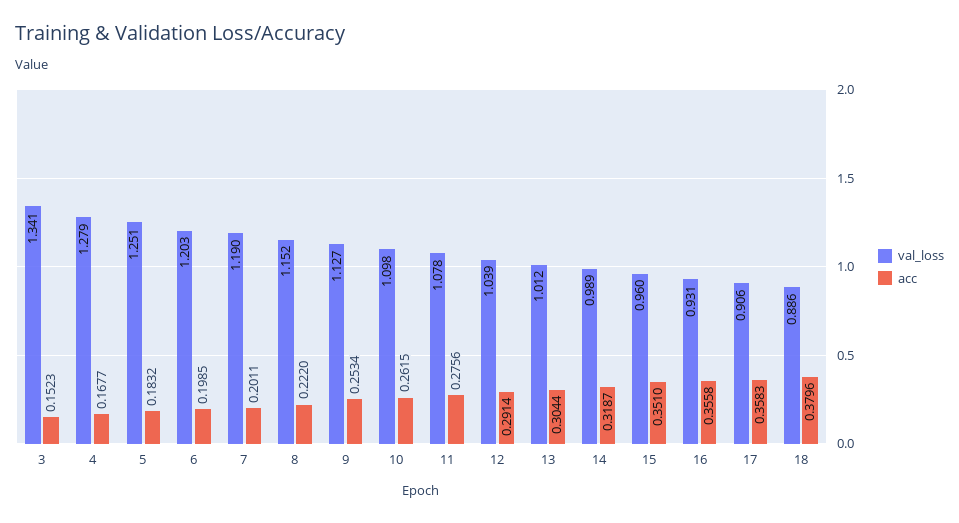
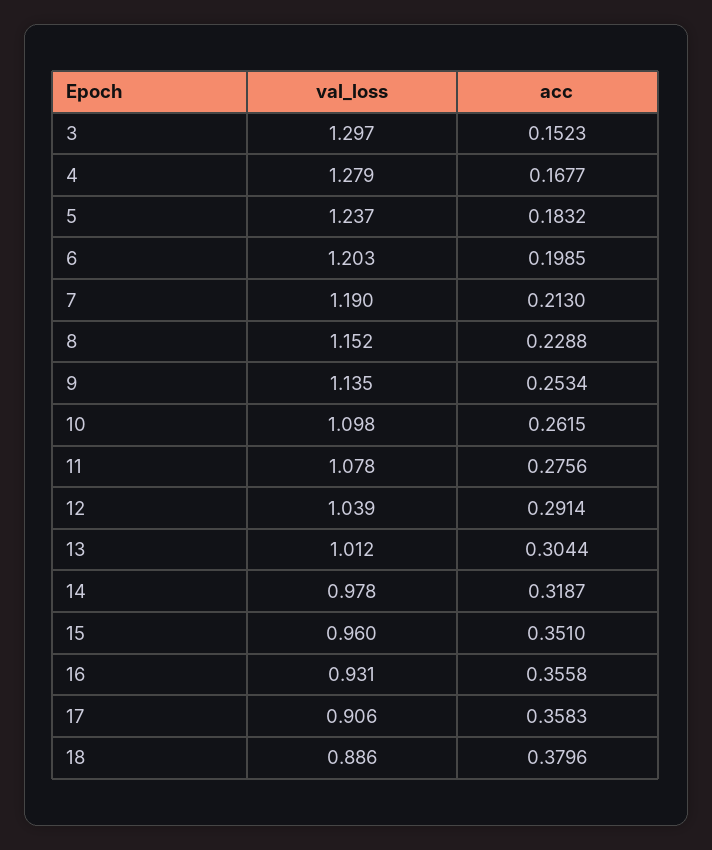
val_loss, 3: 1.341 -> 1.297
val_loss, 5: 1.251 -> 1.237
acc, 7: 0.2011 -> 0.213
acc, 8: 0.222 -> 0.2288
val_loss, 9: 1.127 -> 1.135
val_loss, 14: 0.989 -> 0.978

